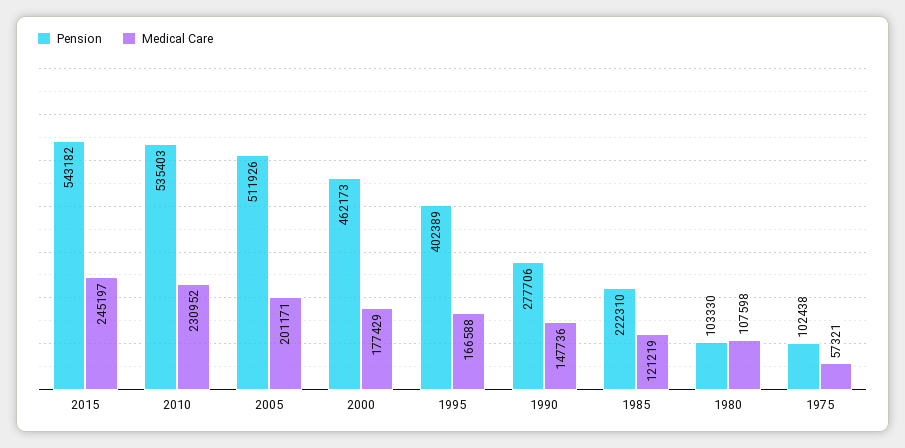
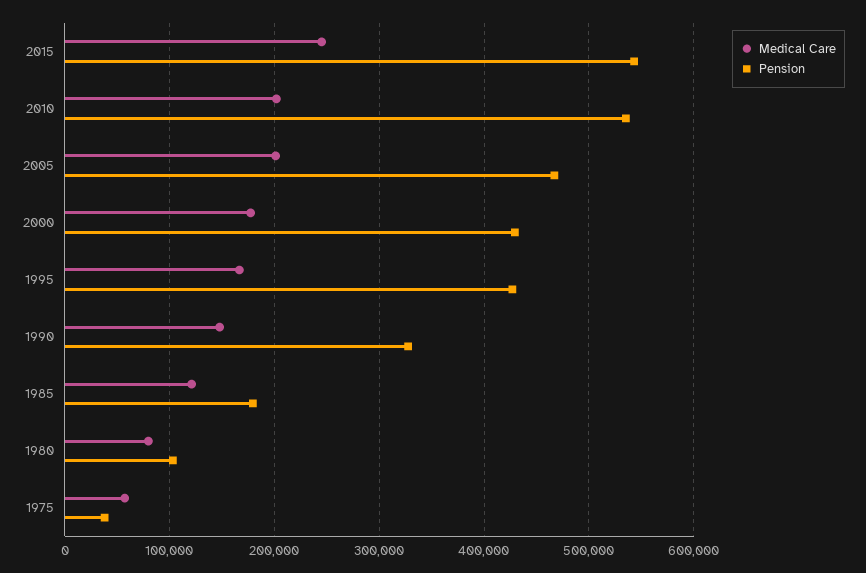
Medical Care, 2010: 230952 -> 200000
Pension, 2005: 511926 -> 470000
Pension, 2000: 462173 -> 430000
Pension, 1995: 402389 -> 430000
Pension, 1990: 277706 -> 330000
Pension, 1985: 222310 -> 180000
Medical Care, 1980: 107598 -> 80000
Pension, 1975: 102438 -> 40000

